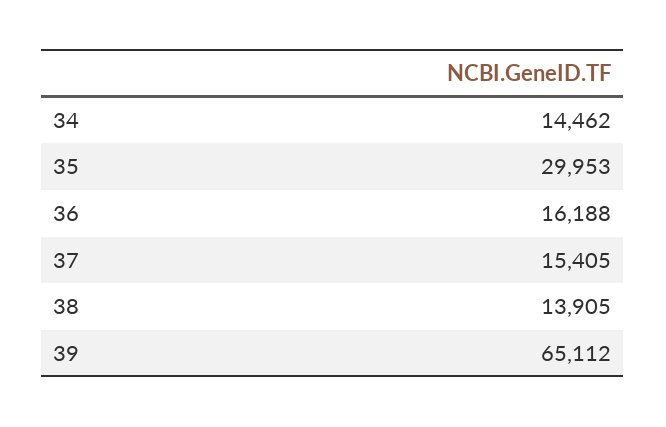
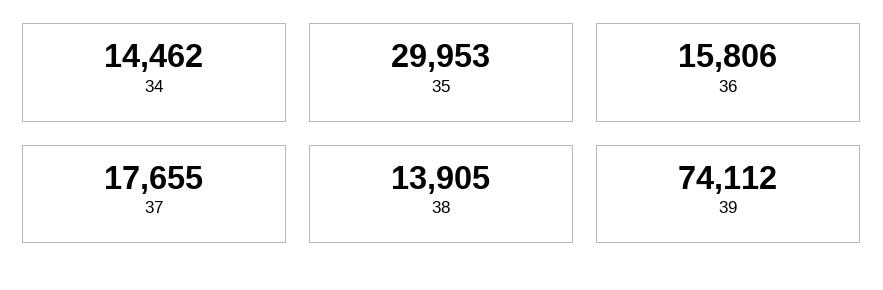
36: 16188 -> 15806
37: 15405 -> 17655
39: 65112 -> 74112

